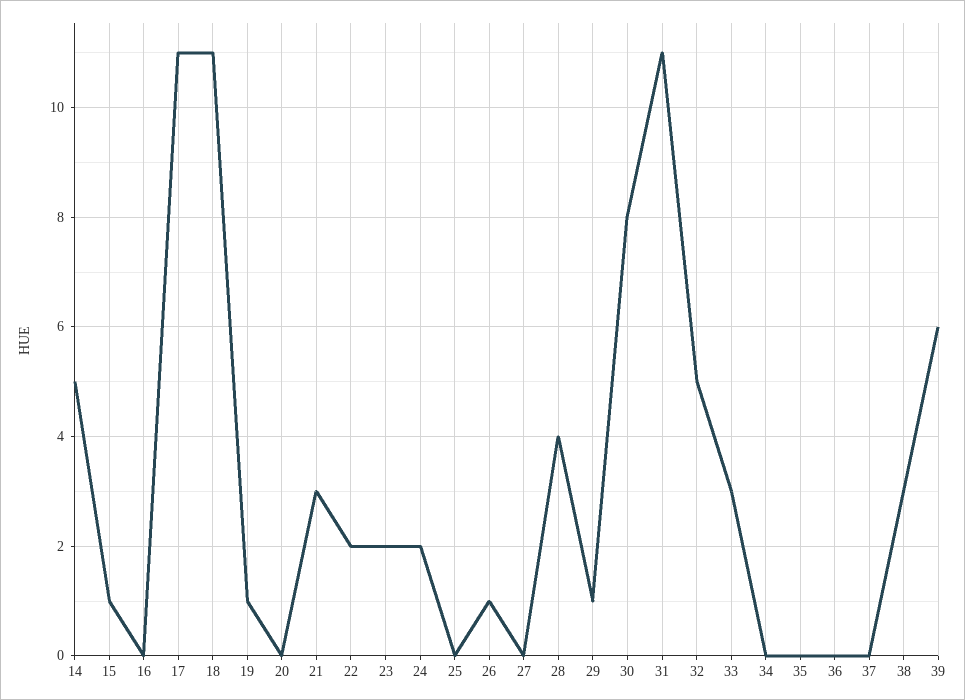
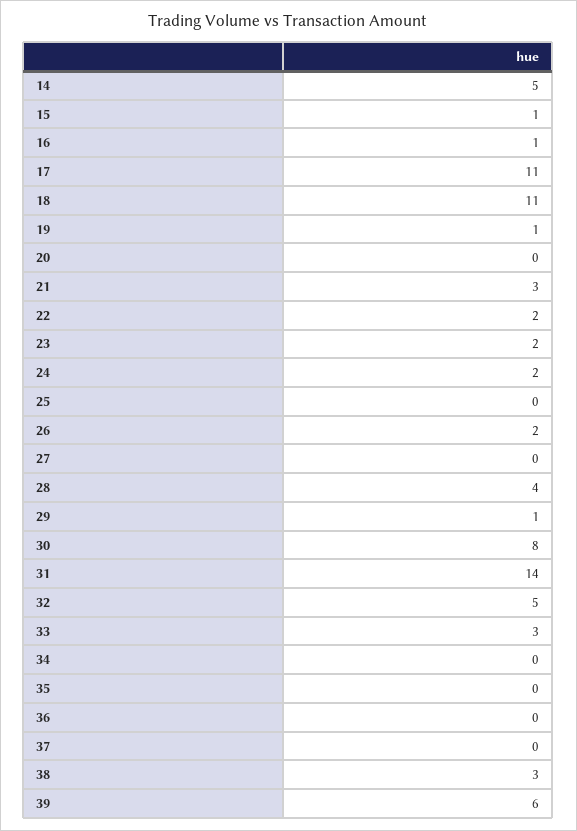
16: 0 -> 1
26: 1 -> 2
31: 11 -> 14

